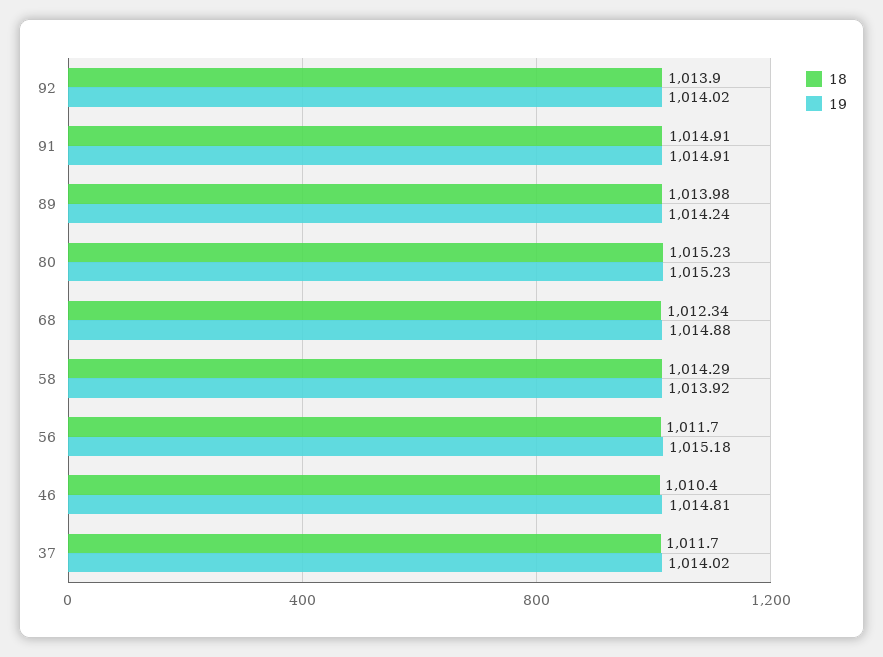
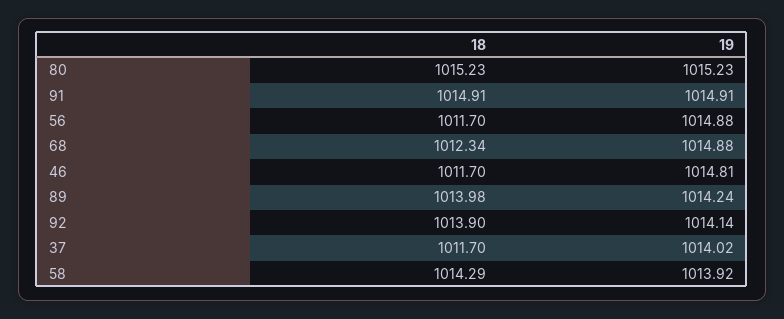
19, 92: 1014.02 -> 1014.14
19, 56: 1015.18 -> 1014.88
18, 46: 1010.4 -> 1011.7

